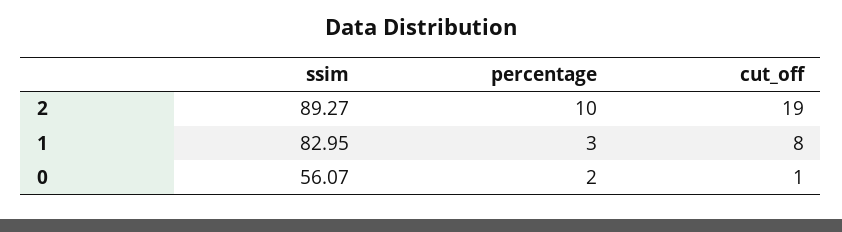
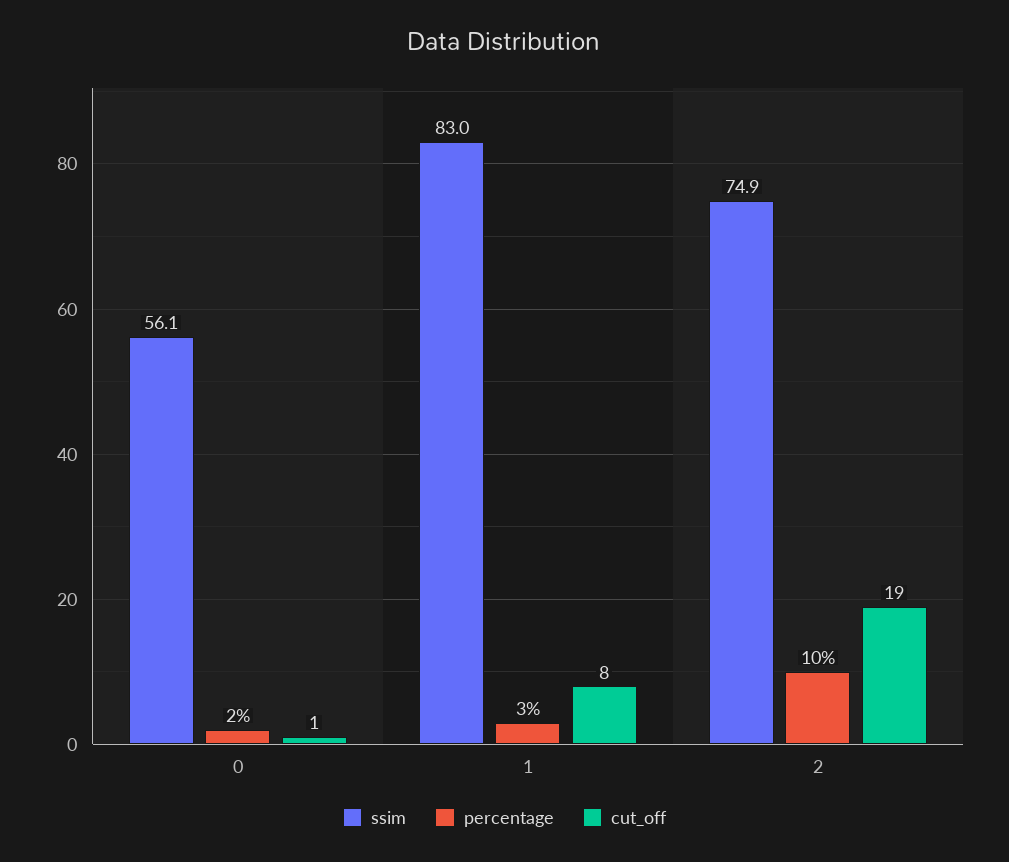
ssim, 2: 89.27 -> 74.9

